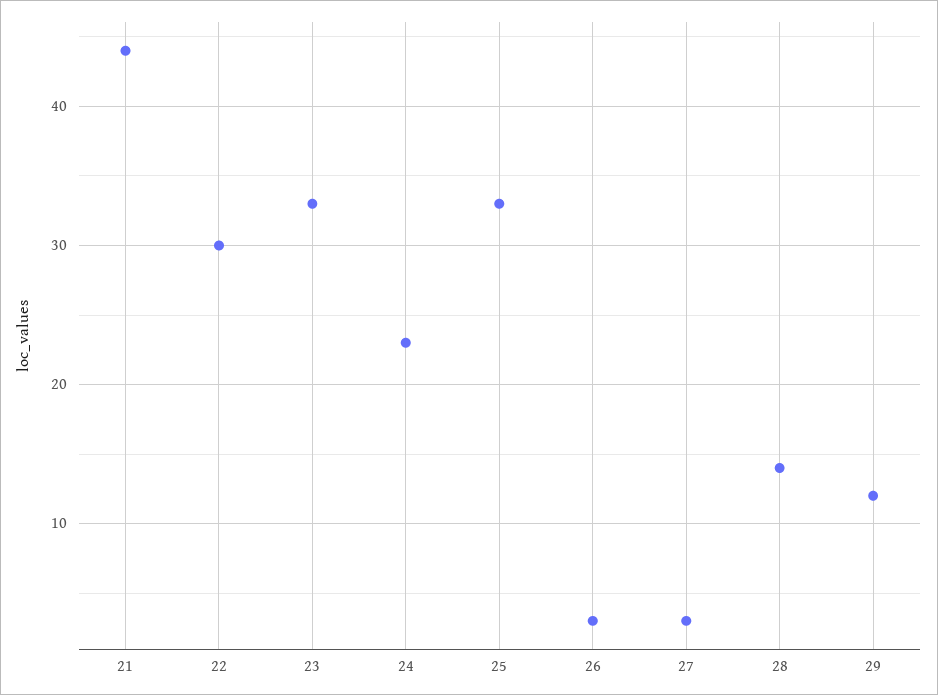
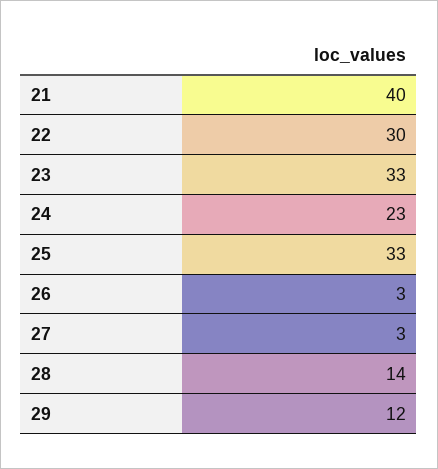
21: 44 -> 40

